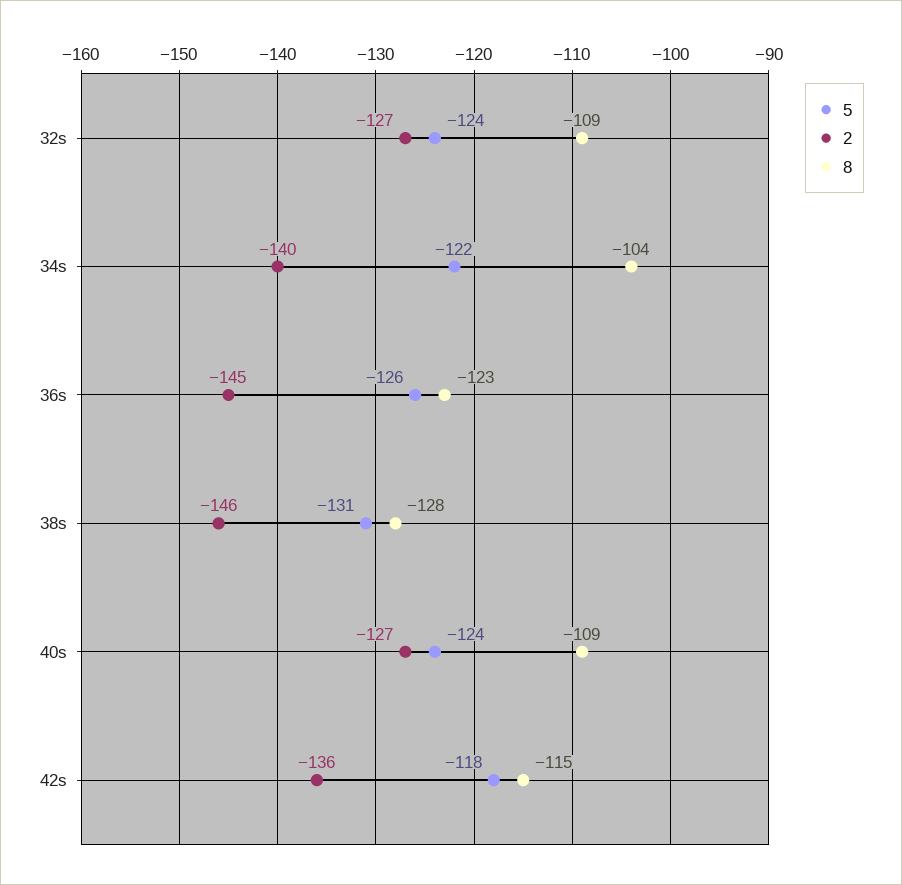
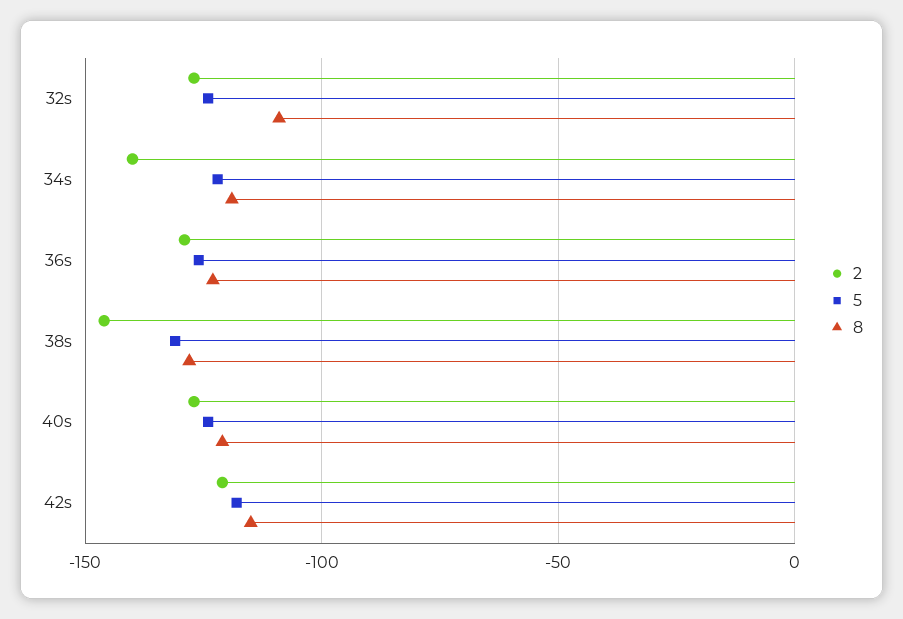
8, 34s: -104 -> -120
2, 36s: -145 -> -130
8, 40s: -109 -> -120
2, 42s: -136 -> -120

